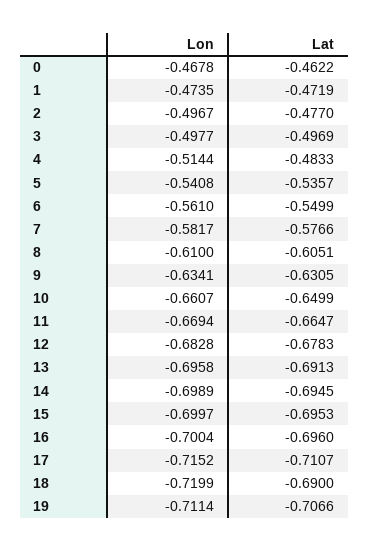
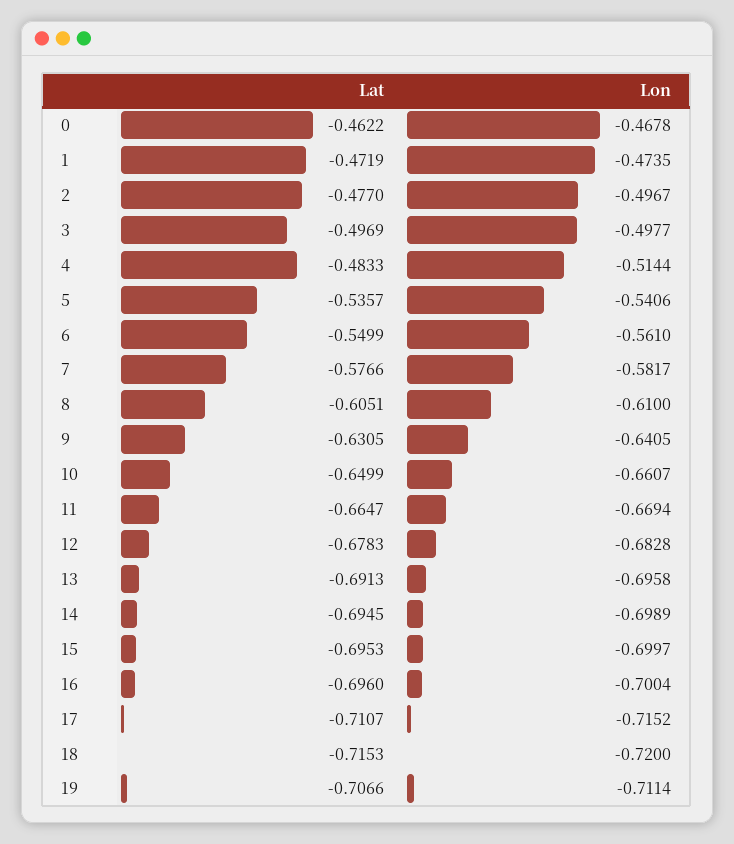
Lon, 5: -0.5408 -> -0.5406
Lon, 9: -0.6341 -> -0.6405
Lon, 18: -0.7199 -> -0.72
Lat, 18: -0.69 -> -0.7153

